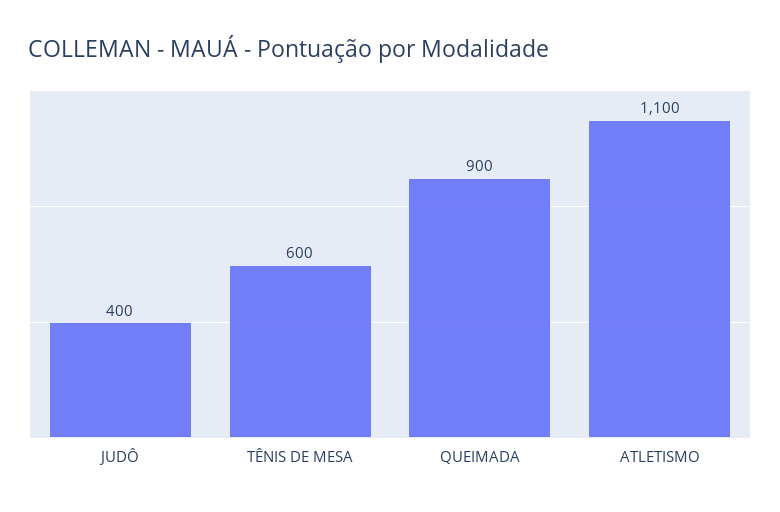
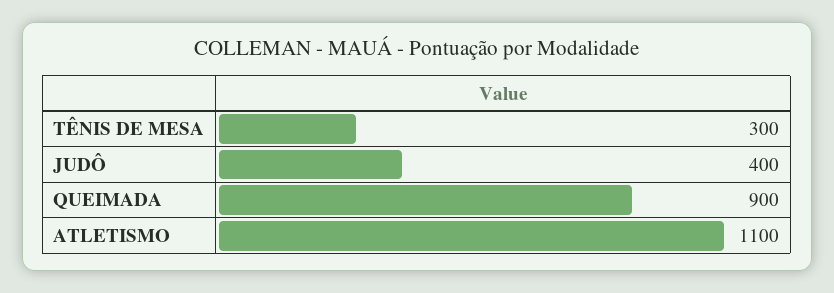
TÊNIS DE MESA: 600 -> 300

